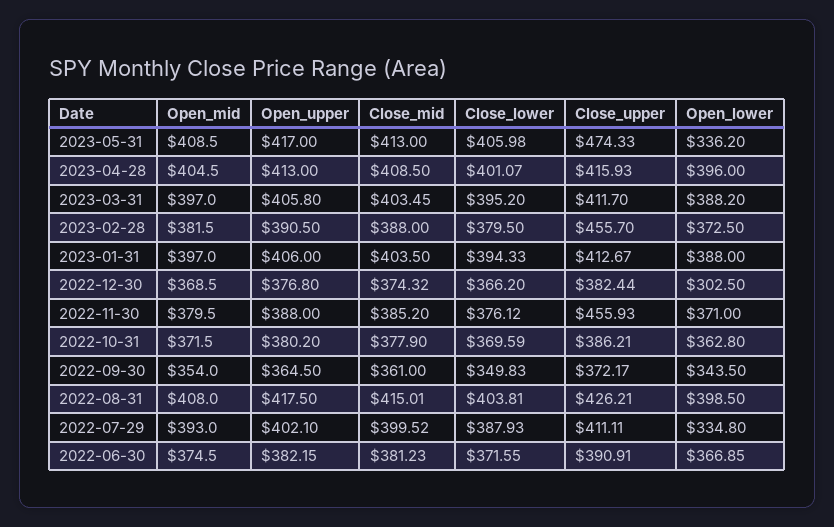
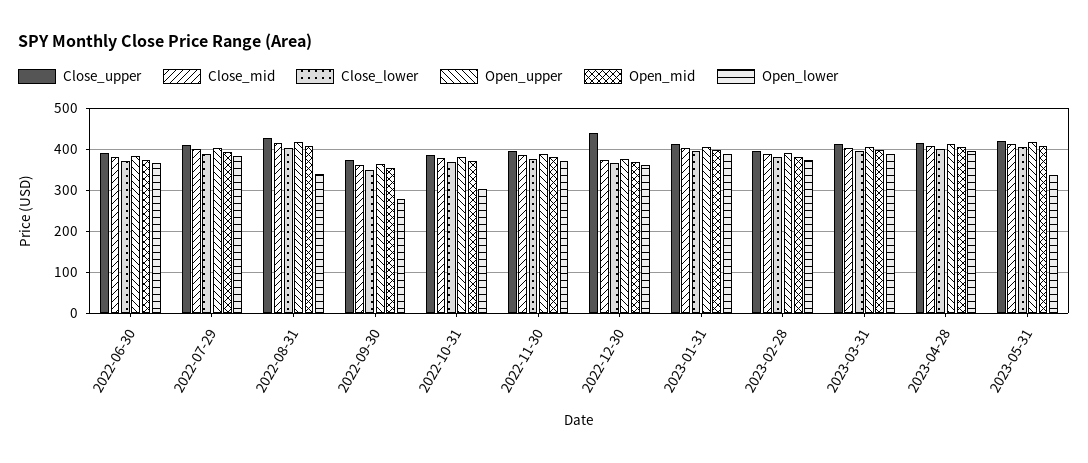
Close_upper, 2023-05-31: 474.33 -> 420
Close_upper, 2023-02-28: 455.7 -> 400
Close_upper, 2022-12-30: 382.44 -> 440
Open_lower, 2022-12-30: 302.5 -> 360
Close_upper, 2022-11-30: 455.93 -> 400
Open_lower, 2022-10-31: 362.8 -> 300
Open_lower, 2022-09-30: 343.5 -> 280
Open_lower, 2022-08-31: 398.5 -> 340
Open_lower, 2022-07-29: 334.8 -> 380

